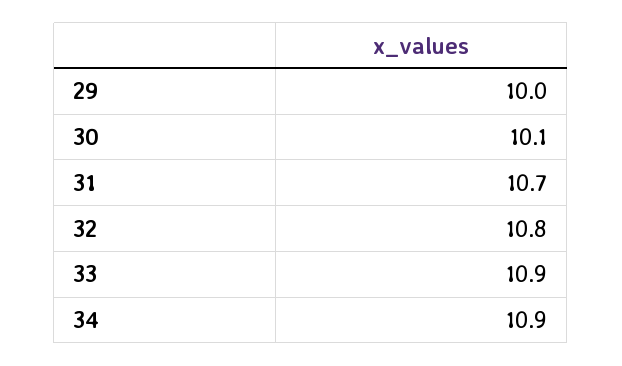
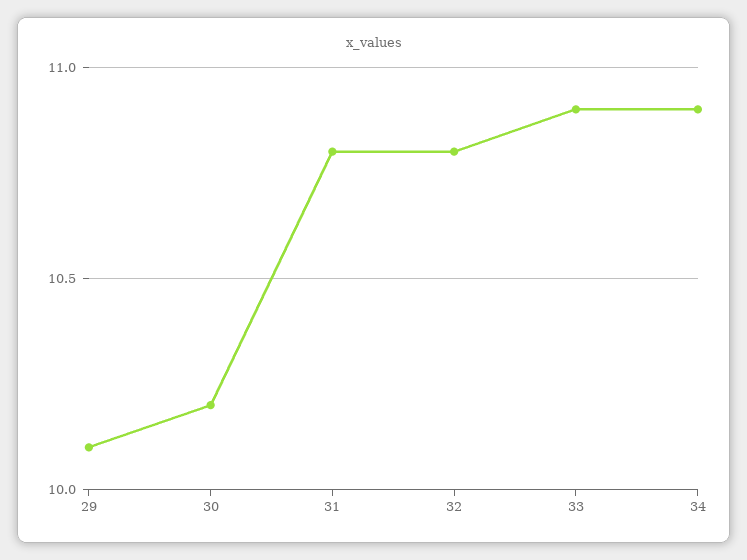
29: 10 -> 10.1
30: 10.1 -> 10.2
31: 10.7 -> 10.8

